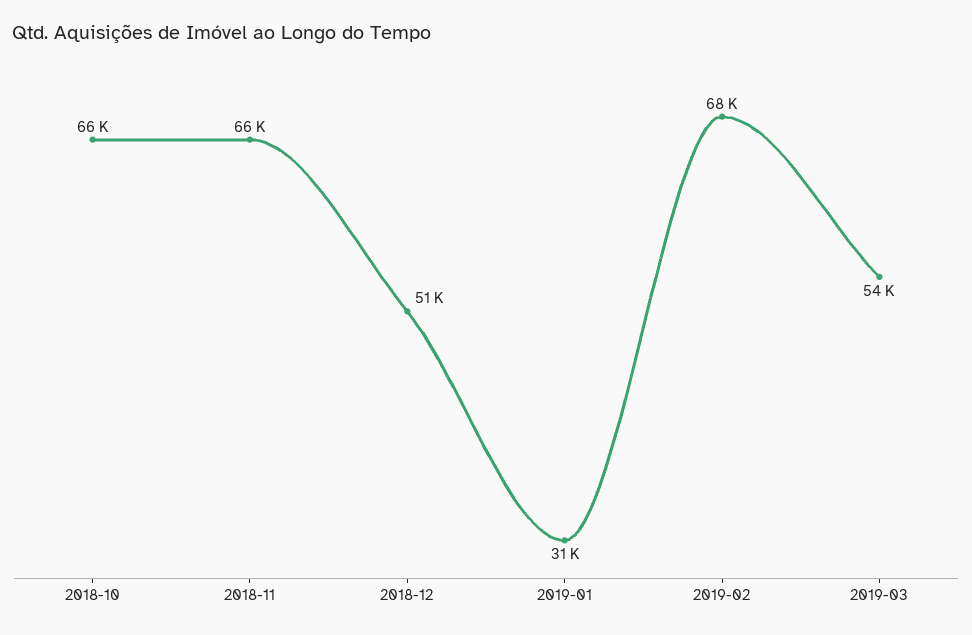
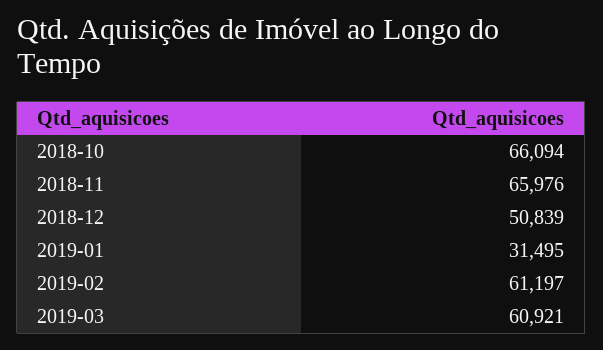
2019-02: 68000 -> 61197
2019-03: 54000 -> 60921

